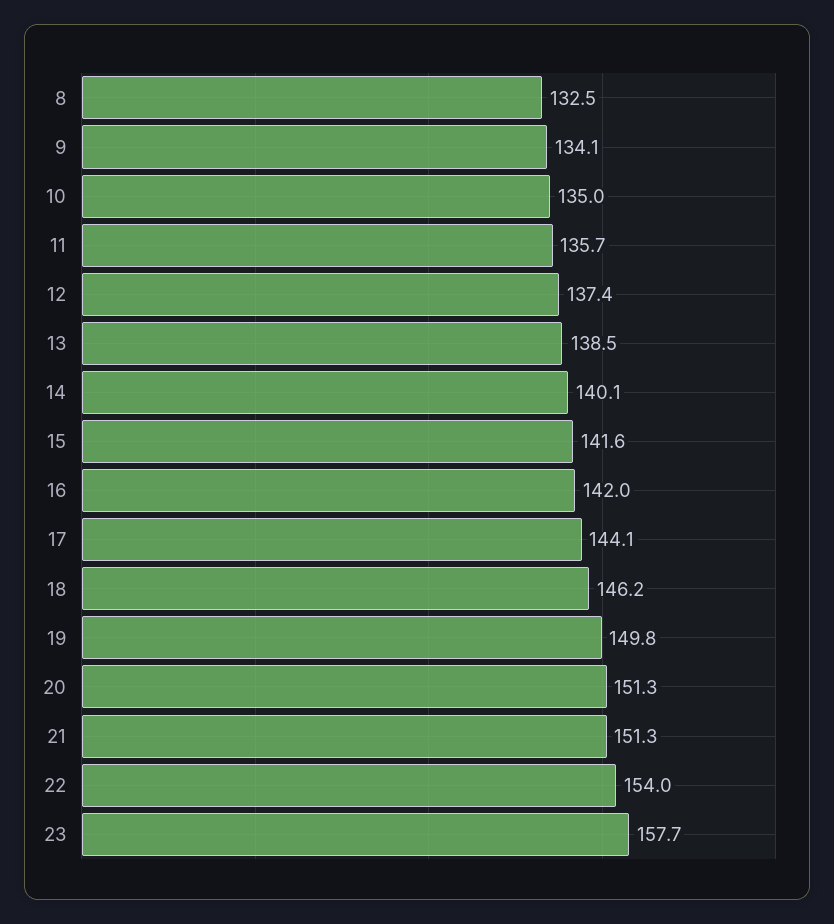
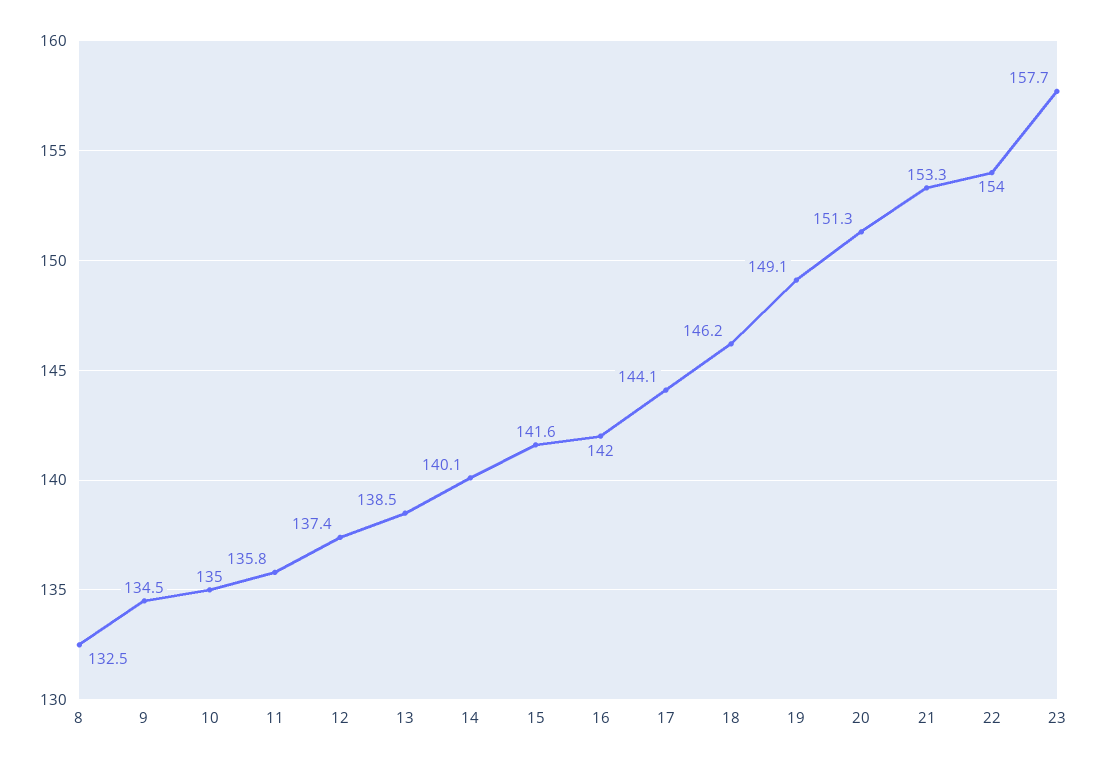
9: 134.1 -> 134.5
11: 135.7 -> 135.8
19: 149.8 -> 149.1
21: 151.3 -> 153.3

